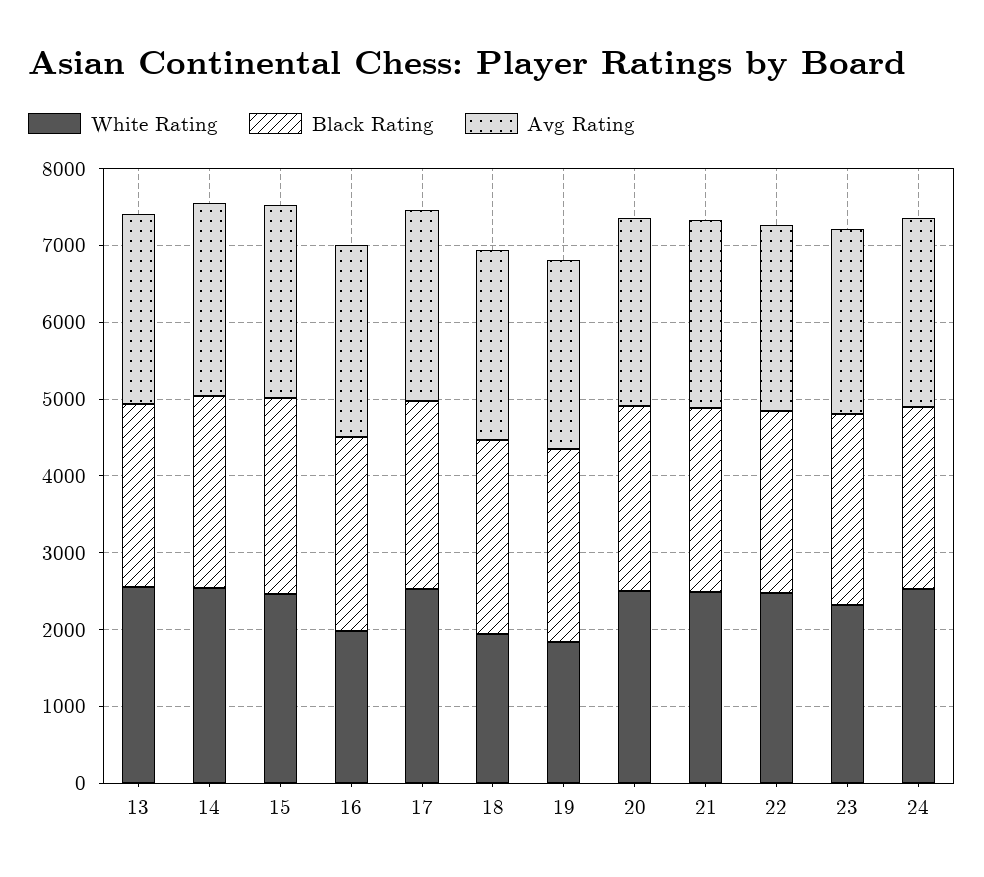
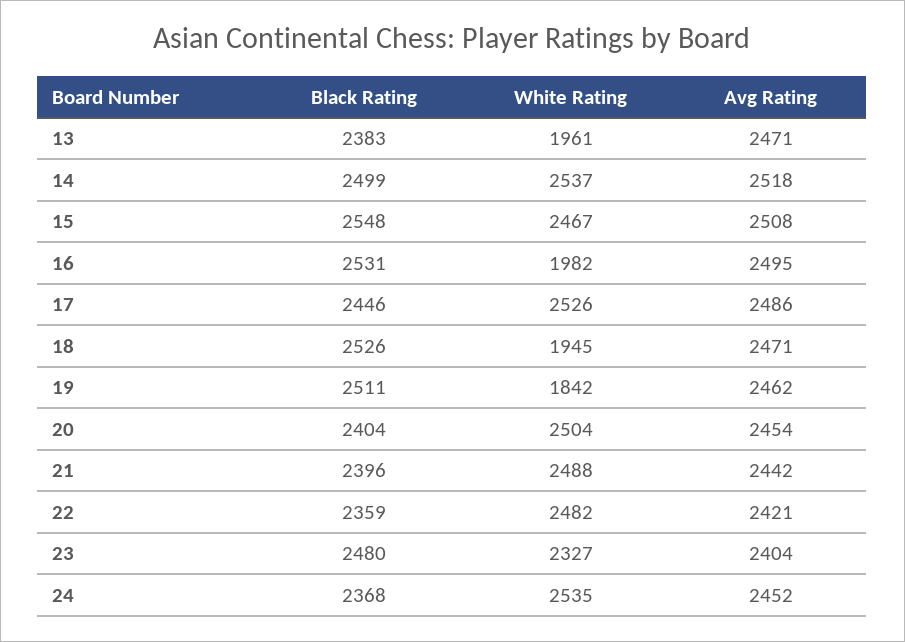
White Rating, 13: 2600 -> 1961

